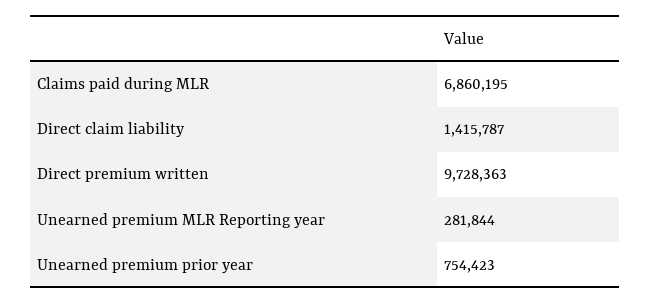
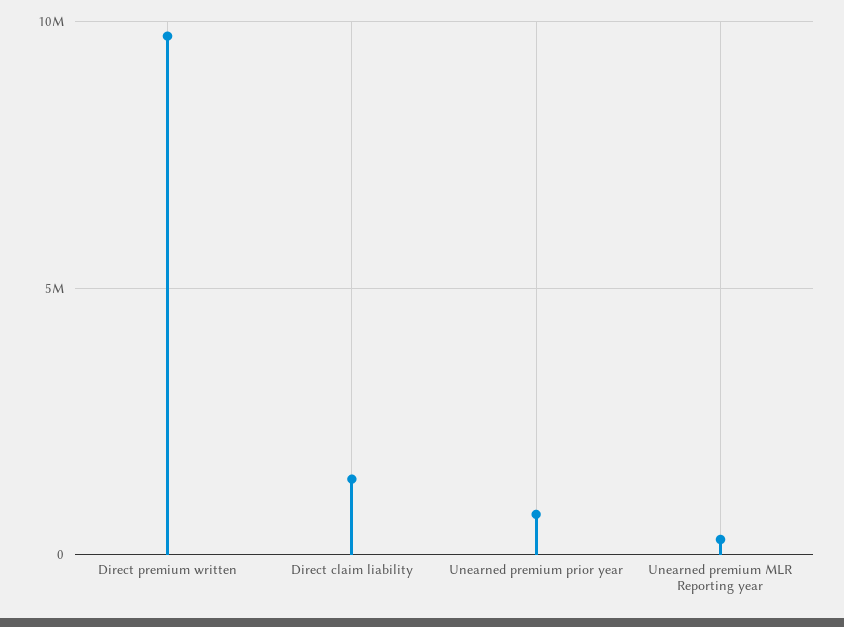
Claims paid during MLR: 6860195 -> none

